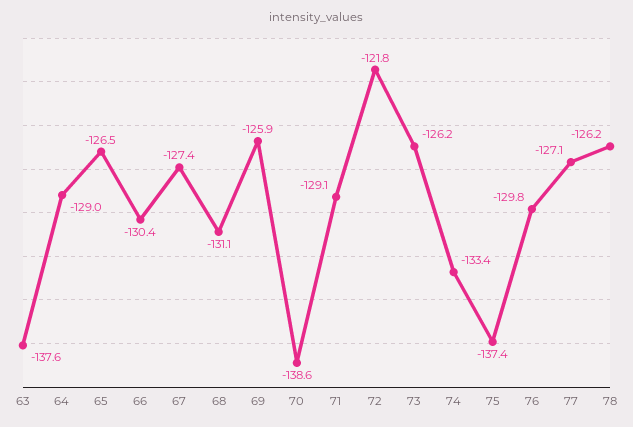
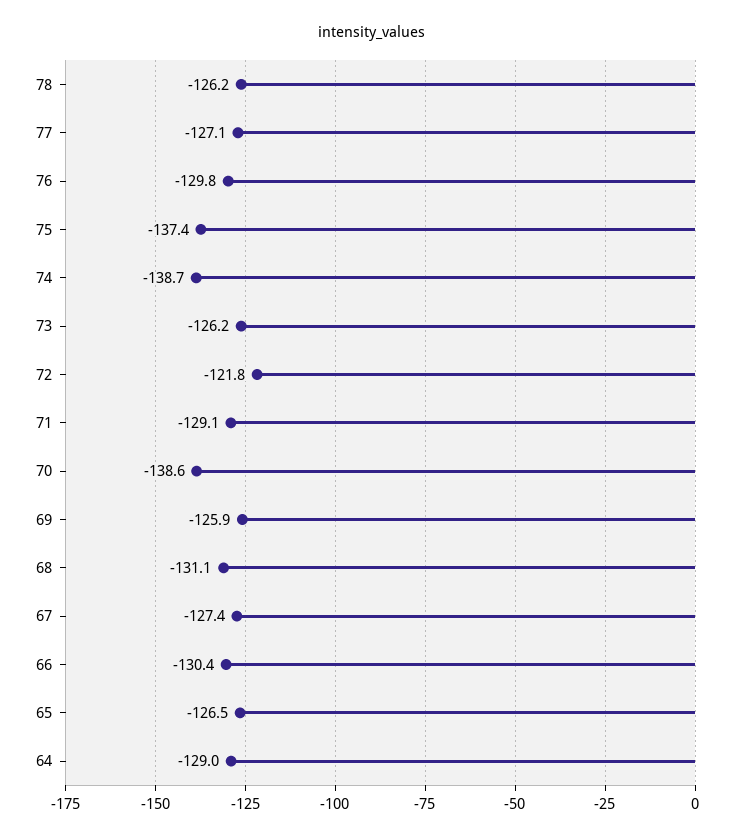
63: -137.6 -> none
74: -133.4 -> -138.7

